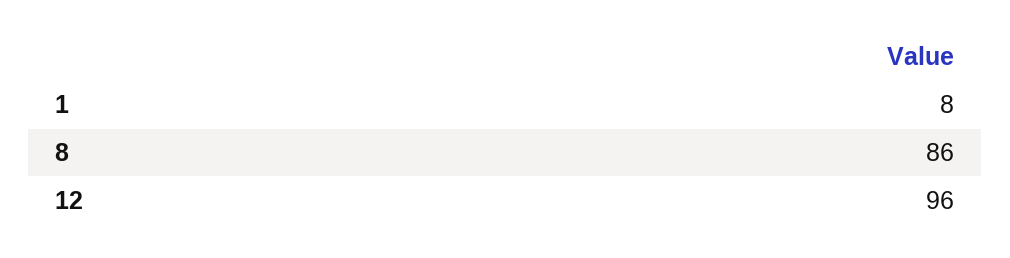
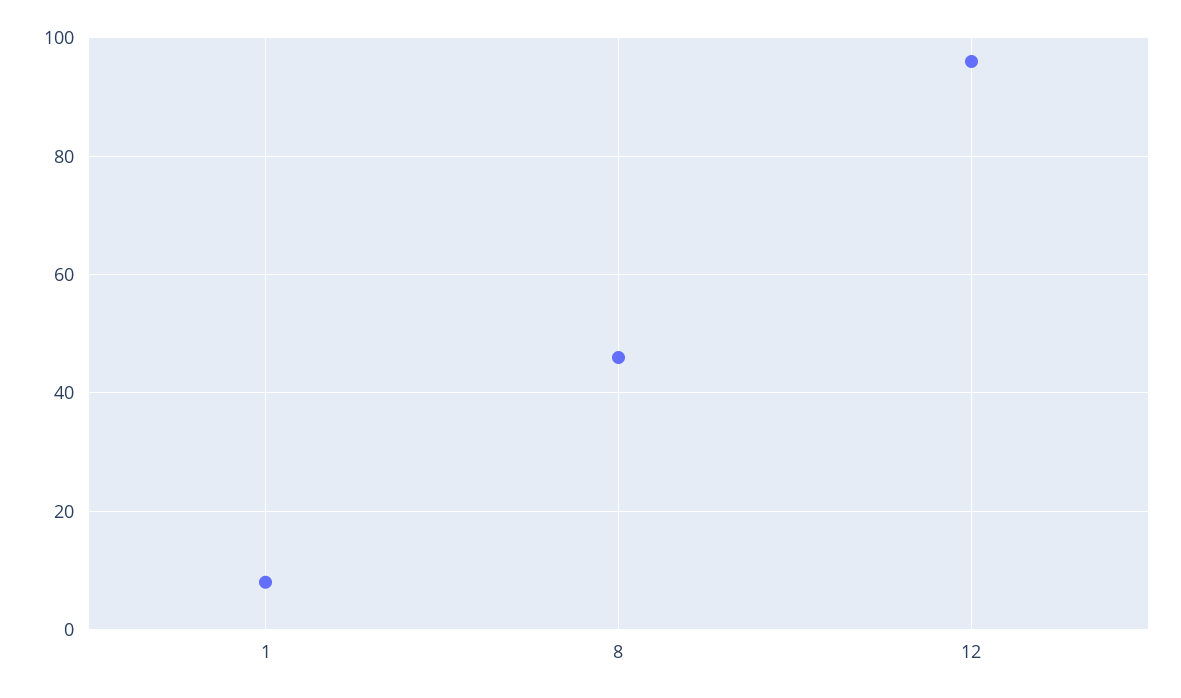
8: 86 -> 45

